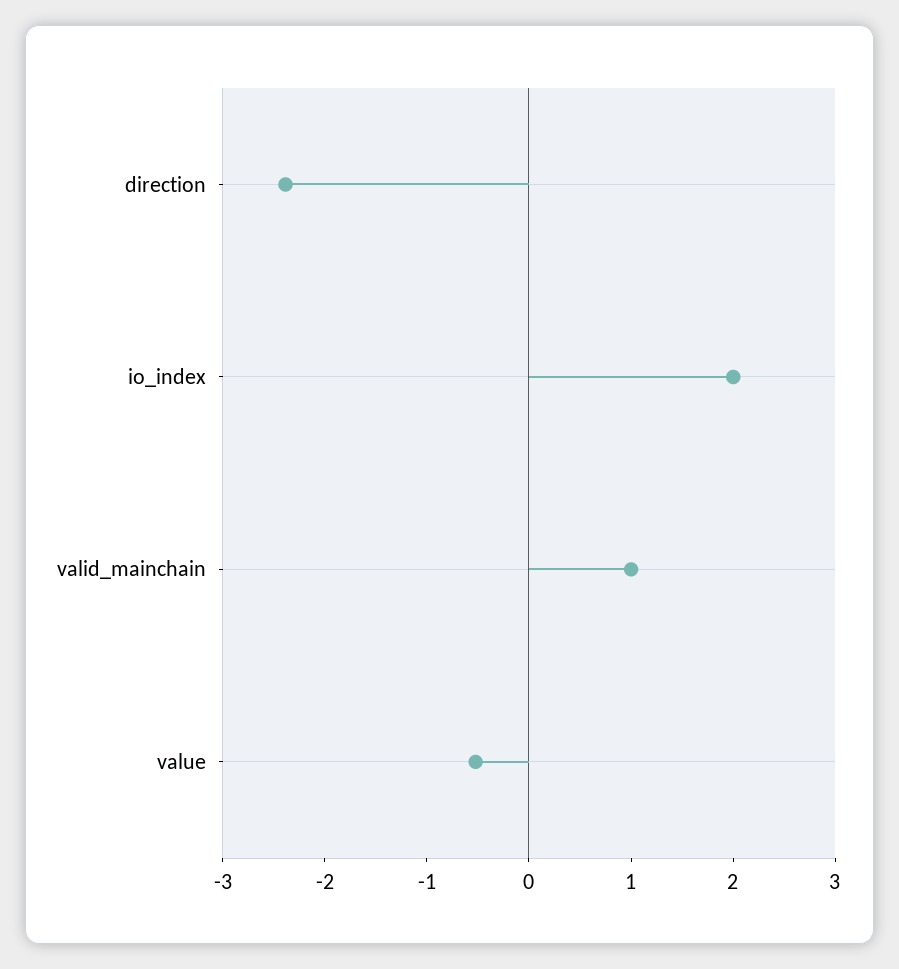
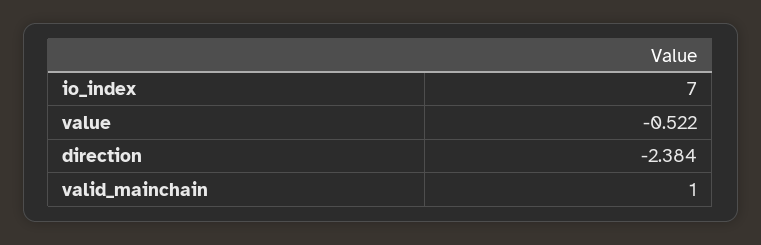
io_index: 2 -> 7

